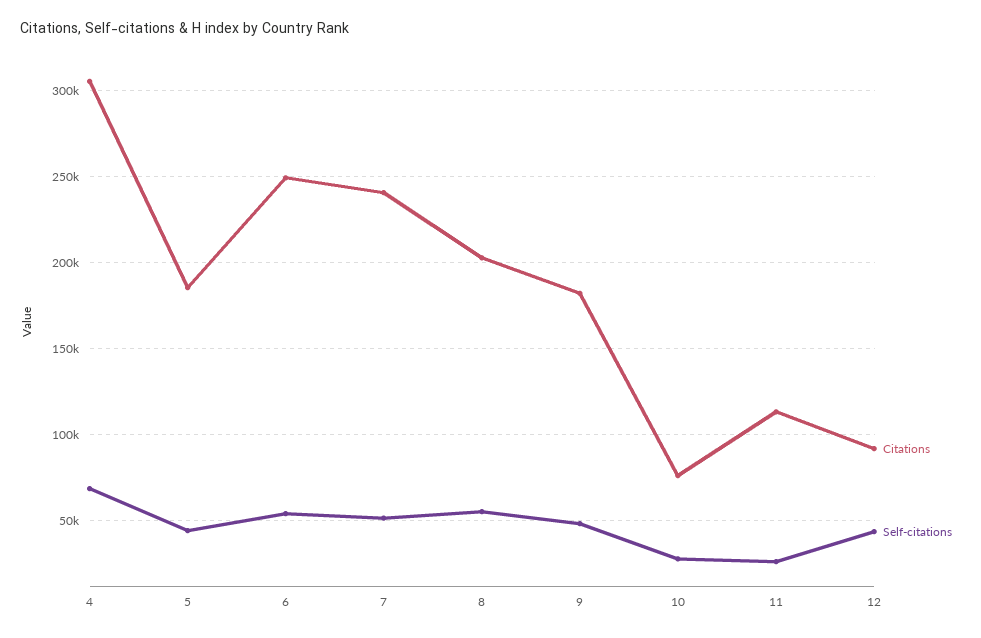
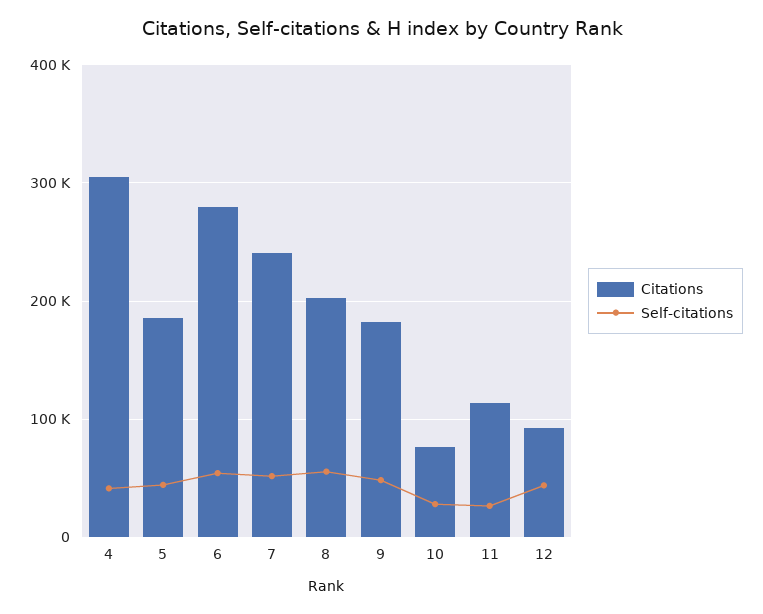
Self-citations, 4: 70000 -> 40000
Citations, 6: 250000 -> 280000

